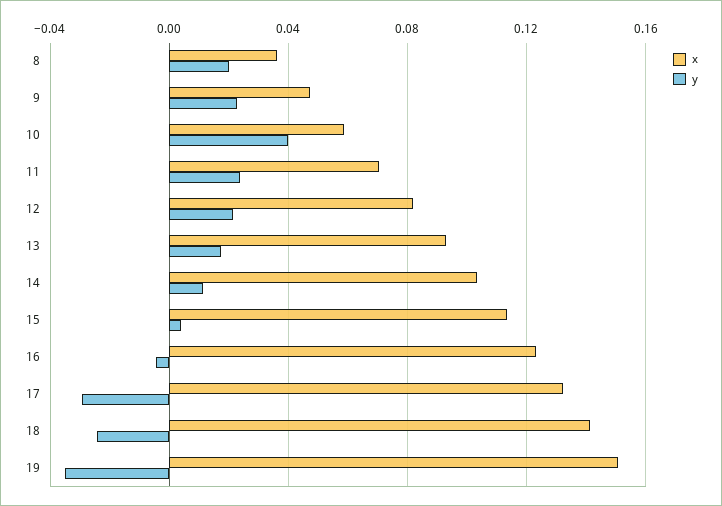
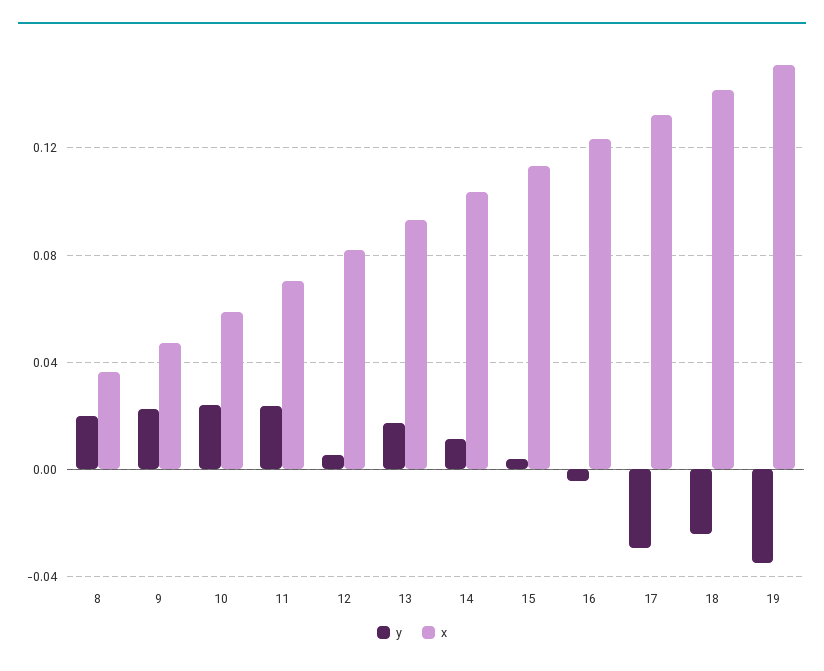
y, 10: 0.04 -> 0.025
y, 12: 0.02 -> 0.005

